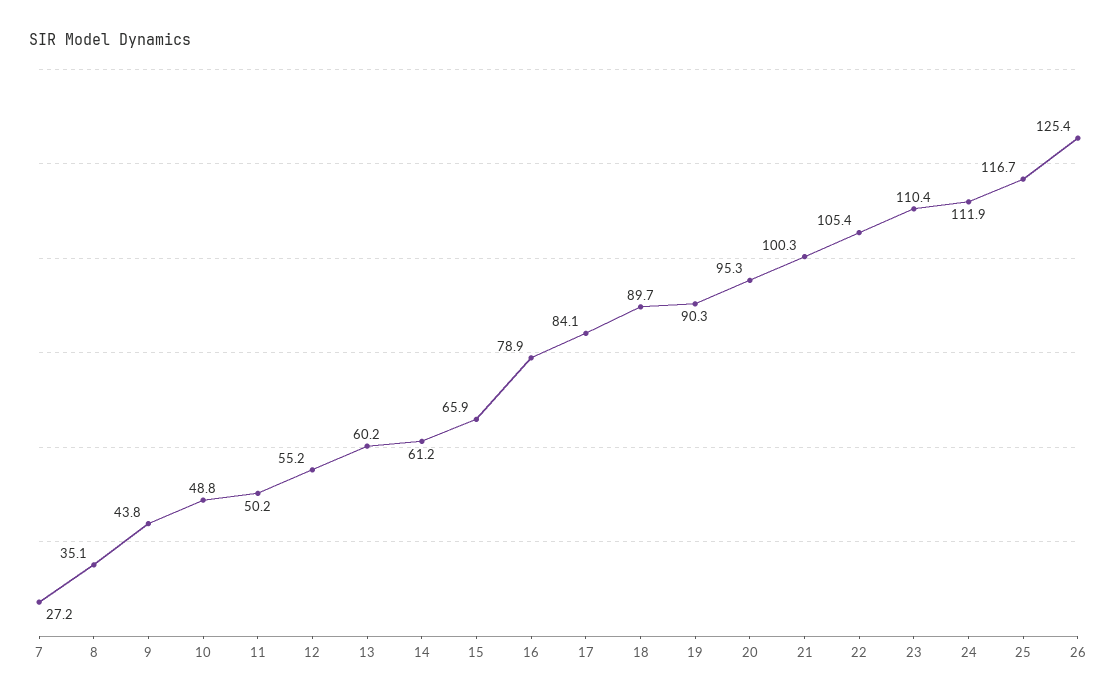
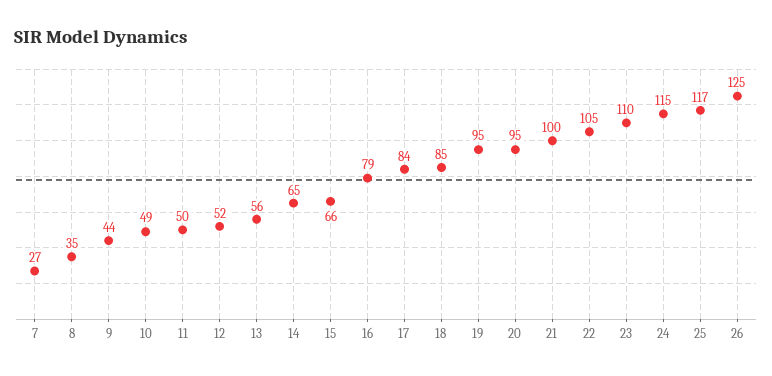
12: 55.2 -> 52
13: 60.2 -> 56
14: 61.2 -> 65
18: 89.7 -> 85
19: 90.3 -> 95
24: 111.9 -> 115

